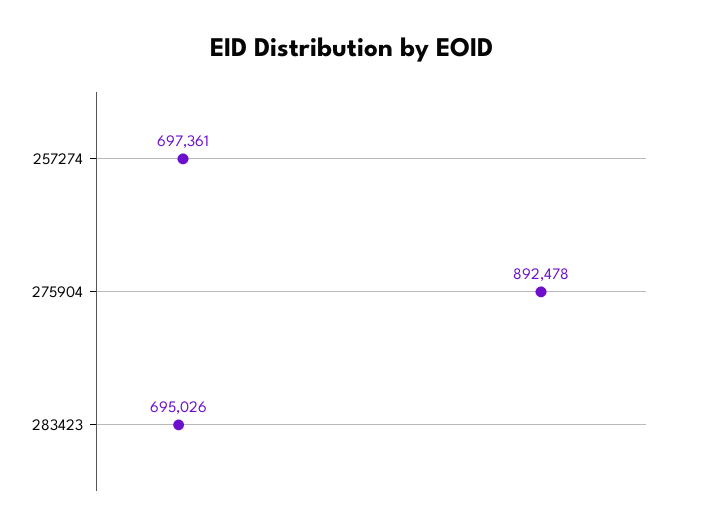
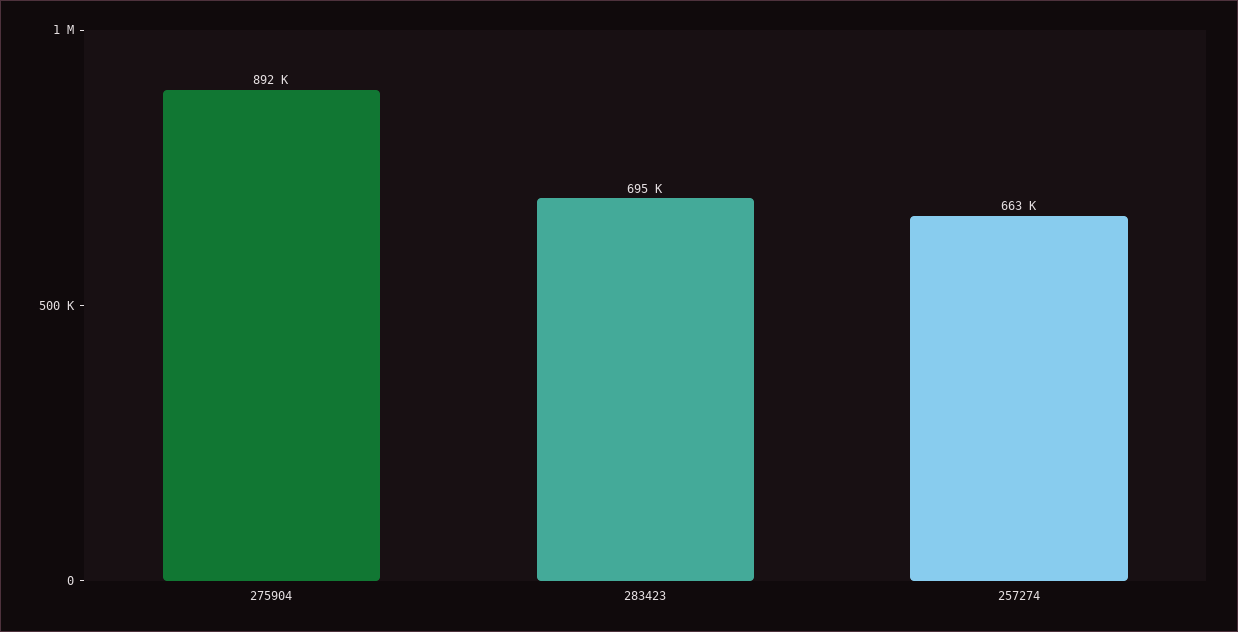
257274: 697361 -> 663000

